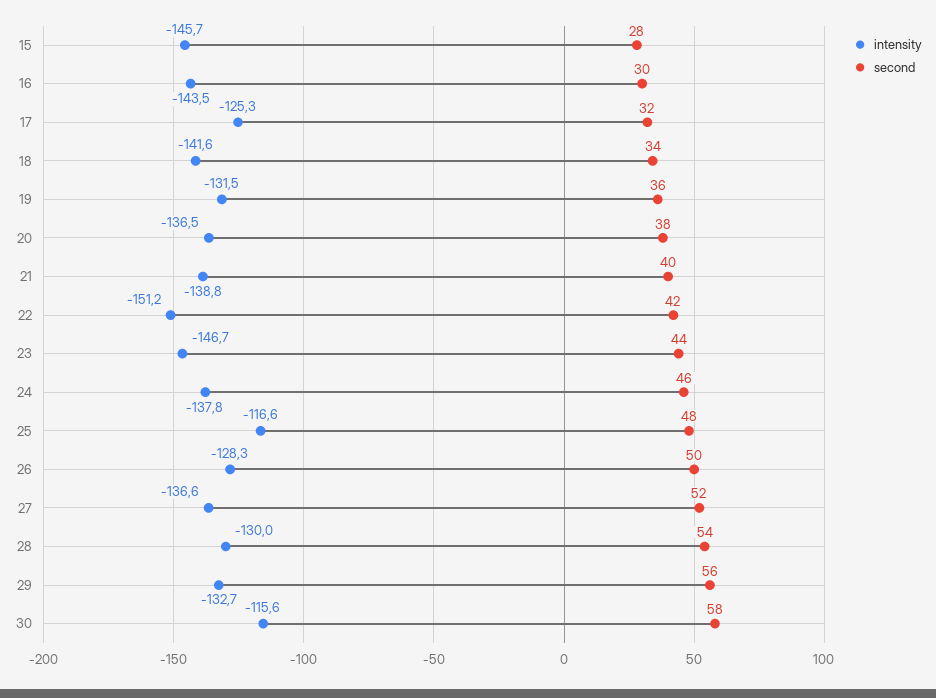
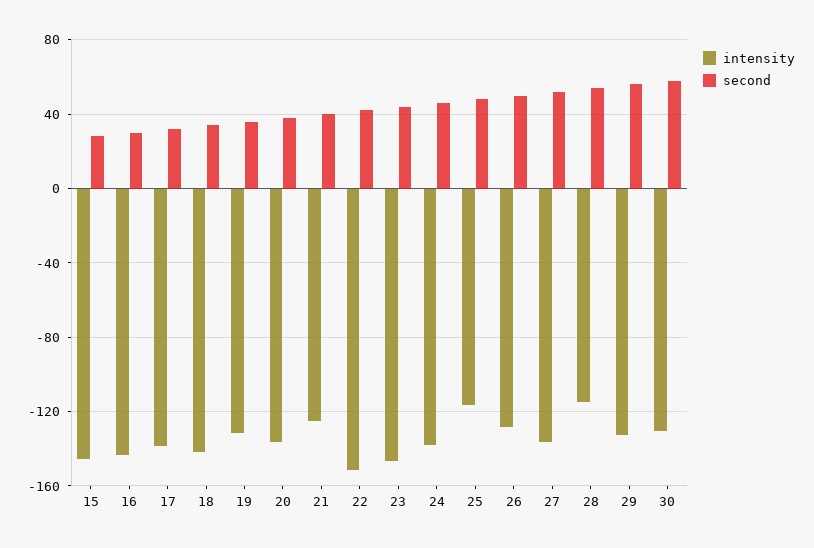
intensity, 17: -125.3 -> -140
intensity, 21: -138.8 -> -125
intensity, 28: -130 -> -115
intensity, 30: -115.6 -> -130

